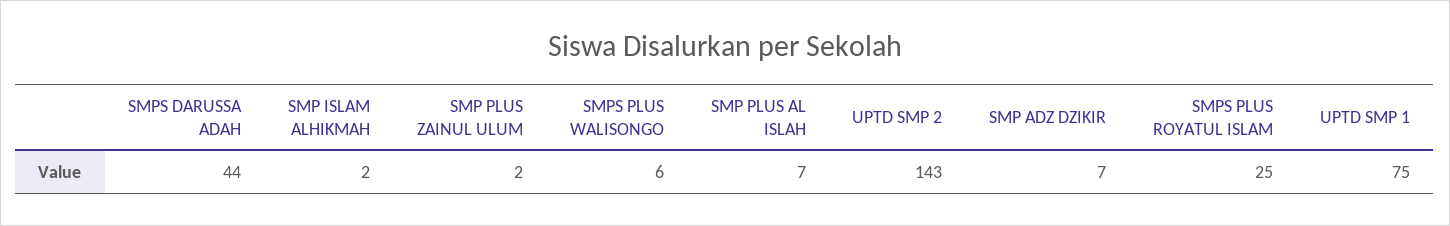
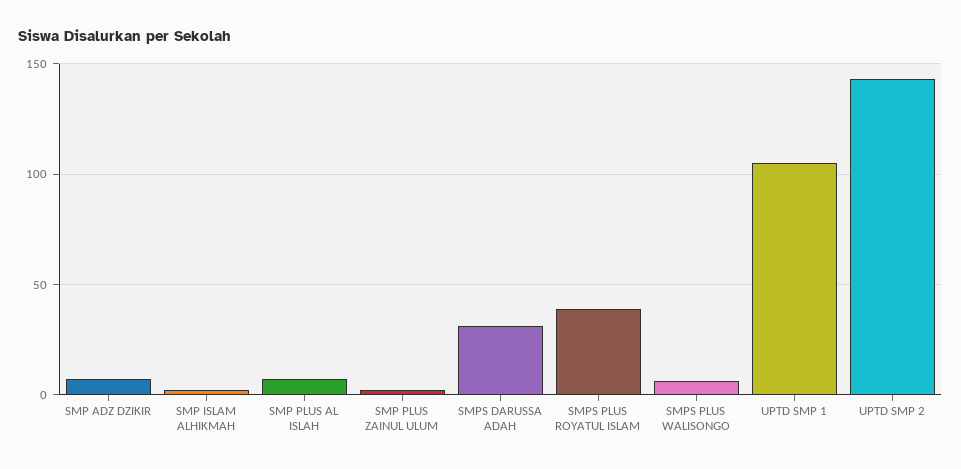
SMPS DARUSSA ADAH: 44 -> 30
SMPS PLUS ROYATUL ISLAM: 25 -> 40
UPTD SMP 1: 75 -> 105

